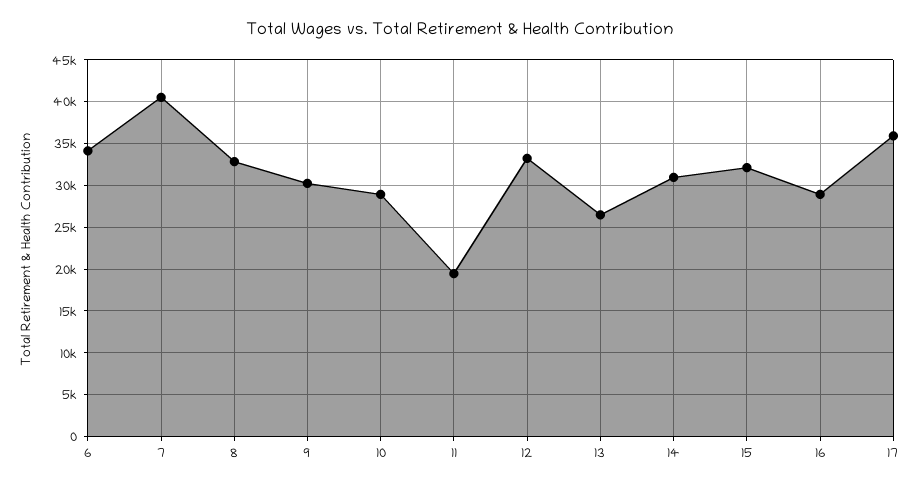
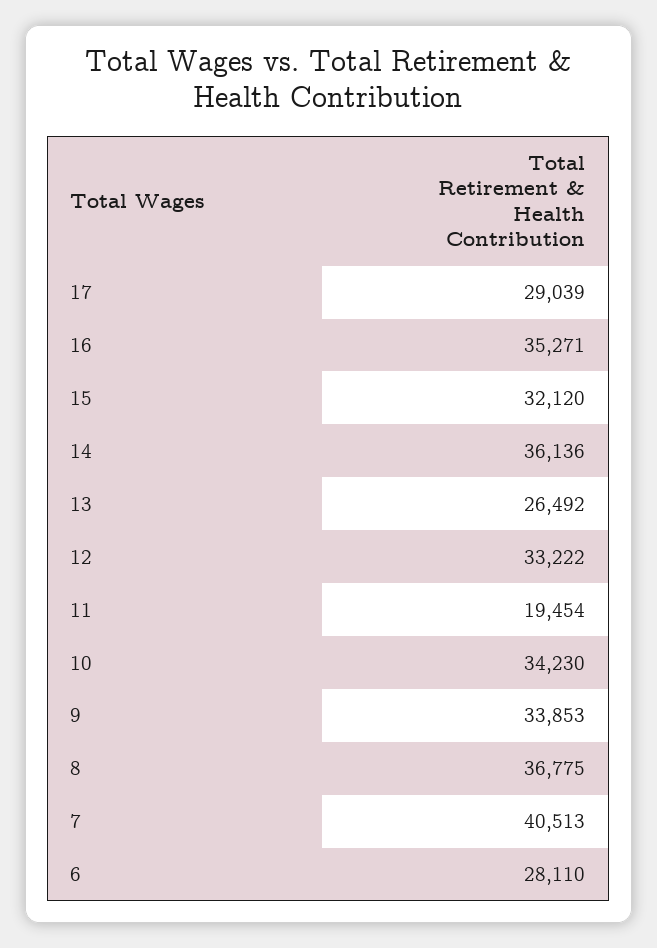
6: 34000 -> 28110
8: 33000 -> 36775
9: 30000 -> 33853
10: 29000 -> 34230
14: 31000 -> 36136
16: 29000 -> 35271
17: 36000 -> 29039

